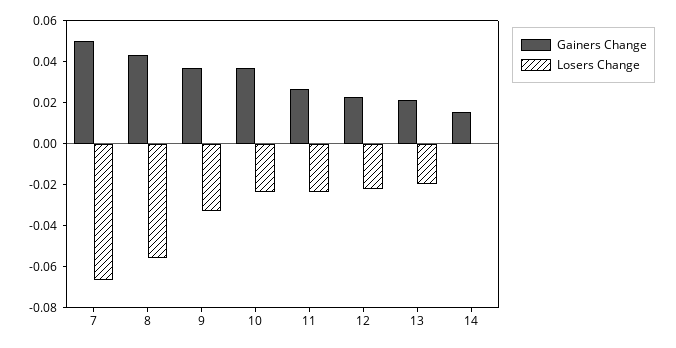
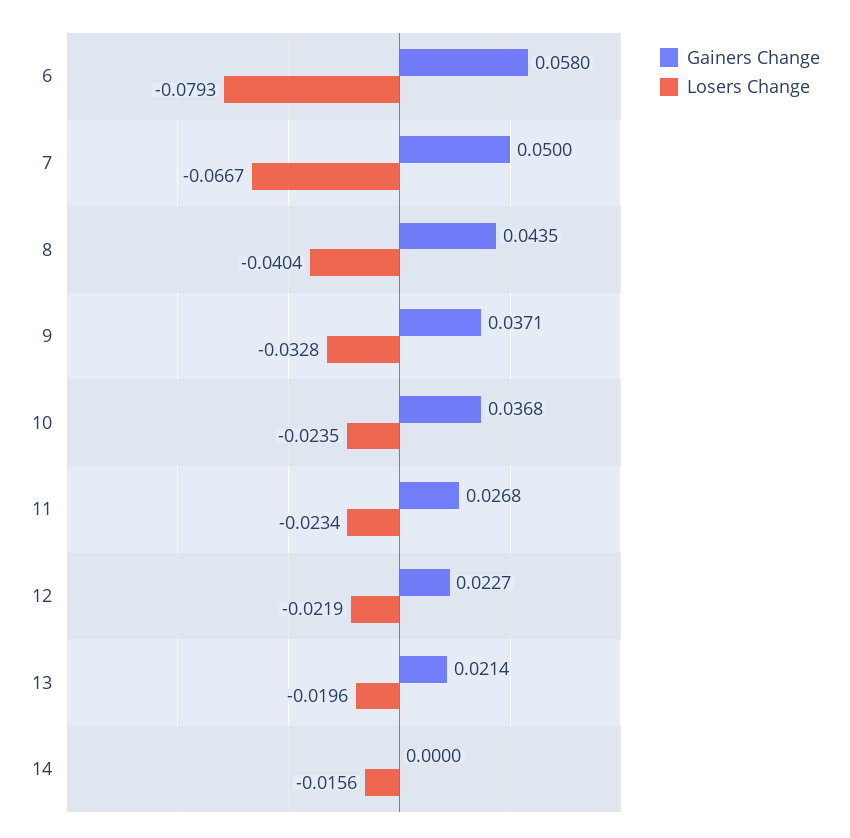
Losers Change, 8: -0.055 -> -0.0404
Gainers Change, 14: 0.015 -> 0
Losers Change, 14: 0 -> -0.0156
Gainers Change, 6: none -> 0.058
Losers Change, 6: none -> -0.0793

